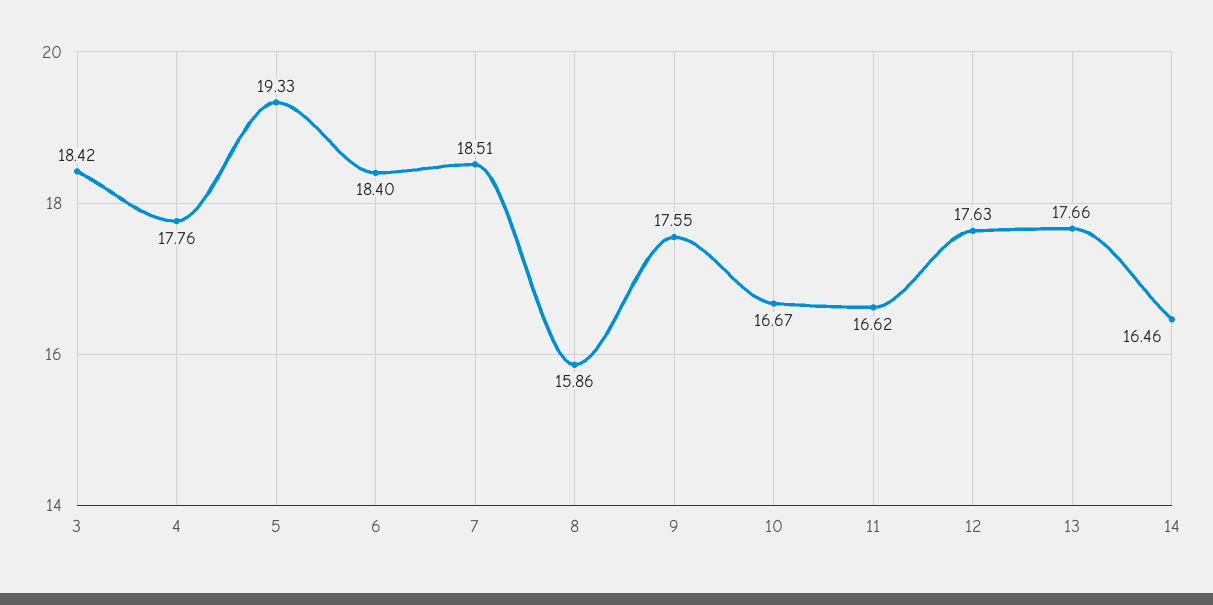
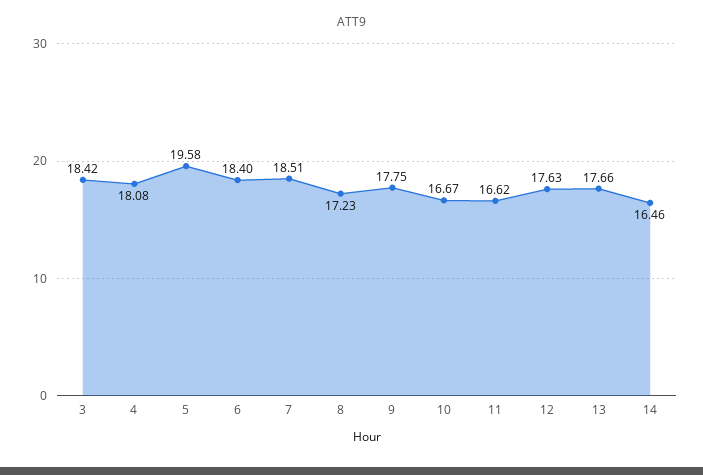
4: 17.76 -> 18.08
5: 19.33 -> 19.58
8: 15.86 -> 17.23
9: 17.55 -> 17.75

